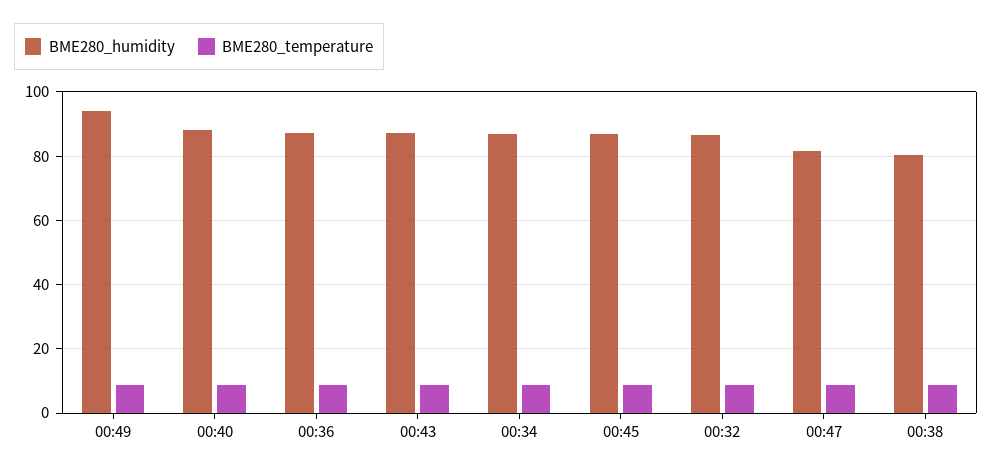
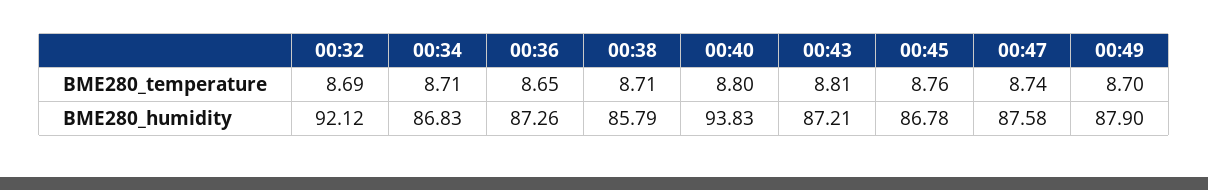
BME280_humidity, 00:49: 94 -> 87.9
BME280_humidity, 00:40: 88 -> 93.83
BME280_humidity, 00:32: 86 -> 92.12
BME280_humidity, 00:47: 82 -> 87.58
BME280_humidity, 00:38: 80 -> 85.79

